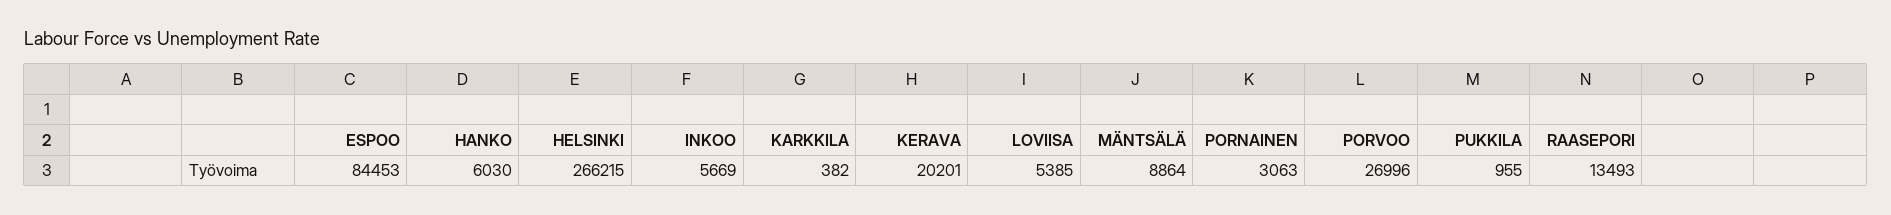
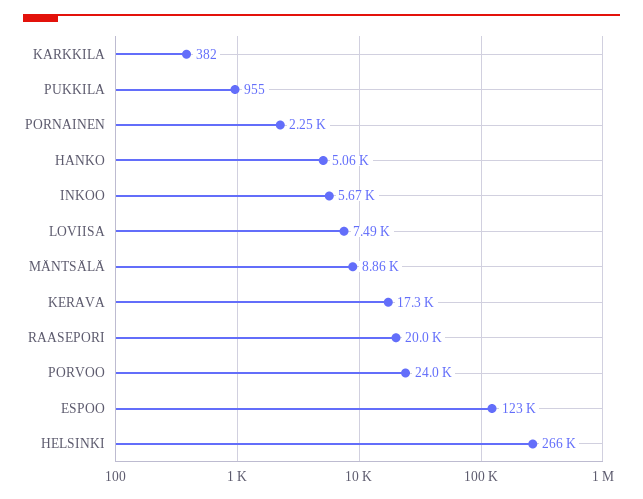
ESPOO: 84453 -> 123000
HANKO: 6030 -> 5060
KERAVA: 20201 -> 17300
LOVIISA: 5385 -> 7490
PORNAINEN: 3063 -> 2250
PORVOO: 26996 -> 24000
RAASEPORI: 13493 -> 20000

